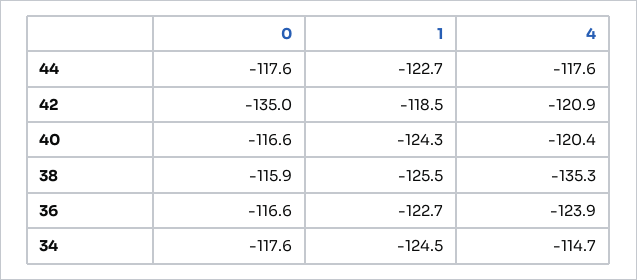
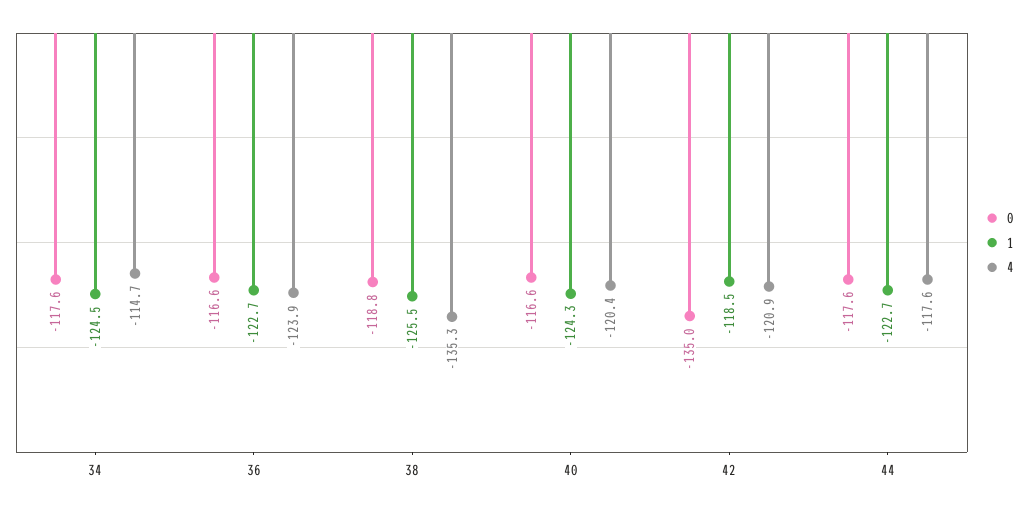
0, 38: -115.9 -> -118.8

